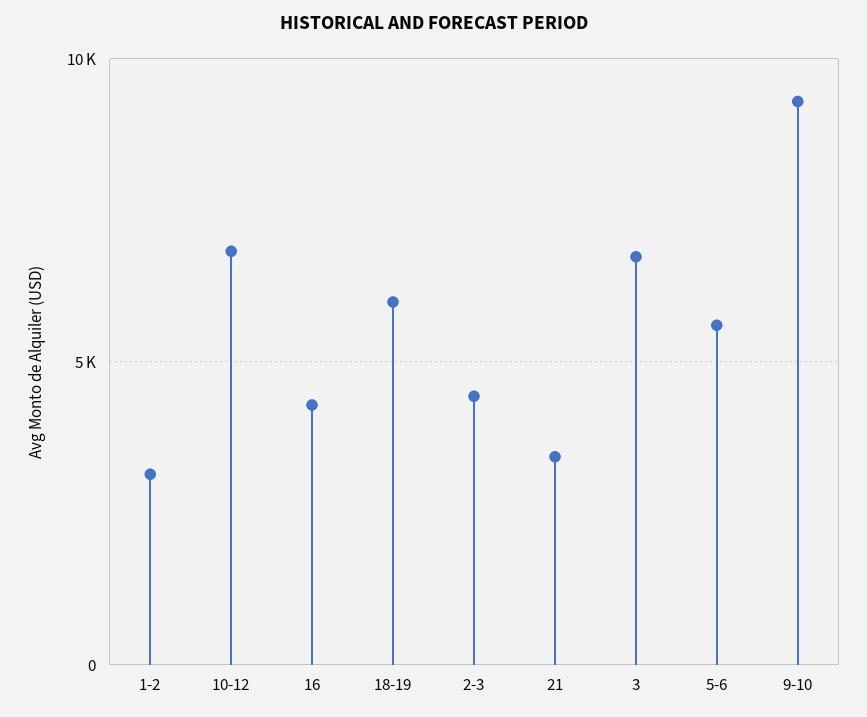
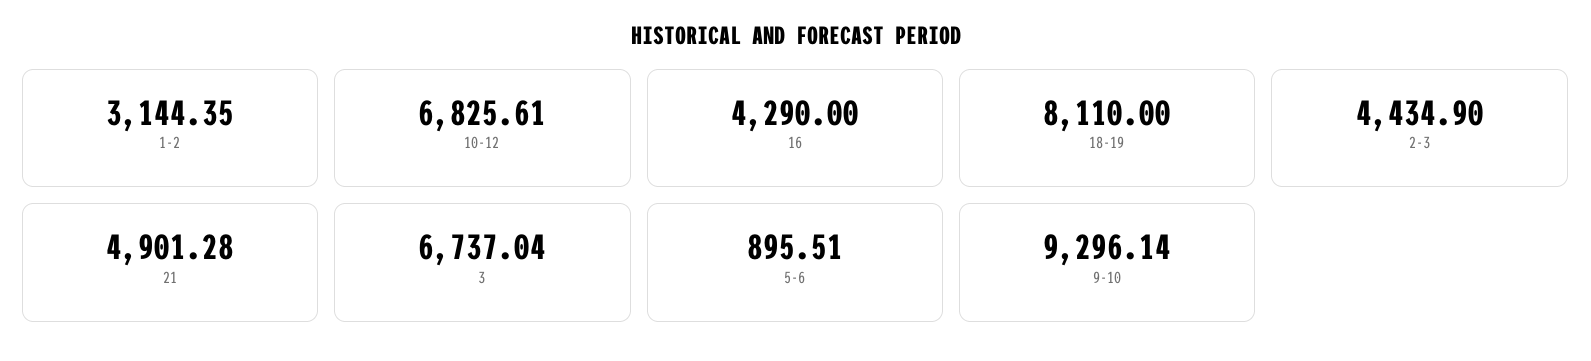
18-19: 6000 -> 8110
21: 3500 -> 4901.28
5-6: 5500 -> 895.51

